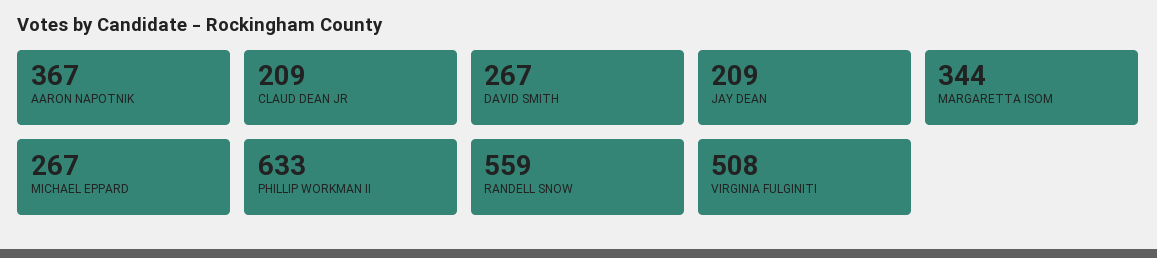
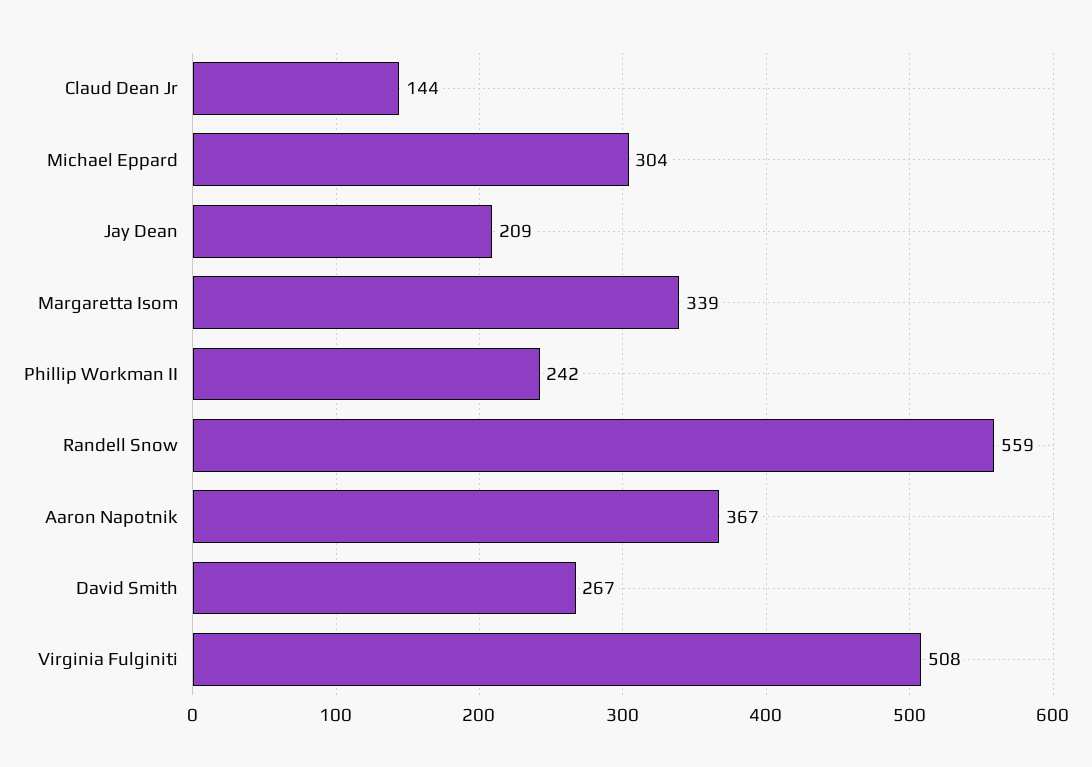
CLAUD DEAN JR: 209 -> 144
MARGARETTA ISOM: 344 -> 339
MICHAEL EPPARD: 267 -> 304
PHILLIP WORKMAN II: 633 -> 242

